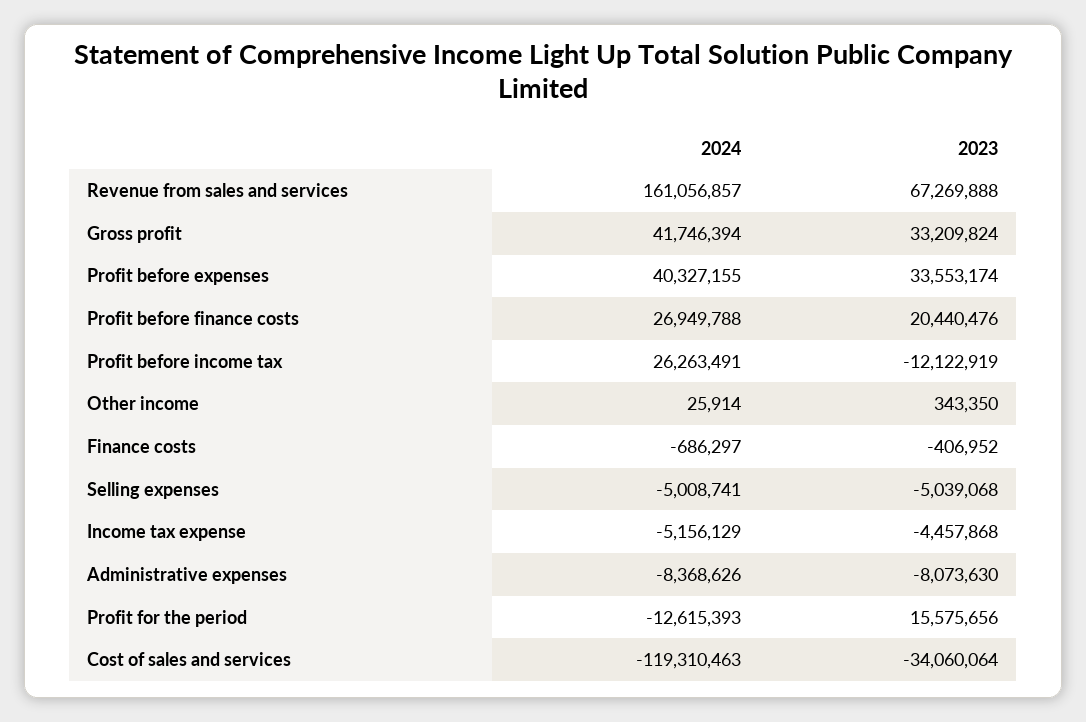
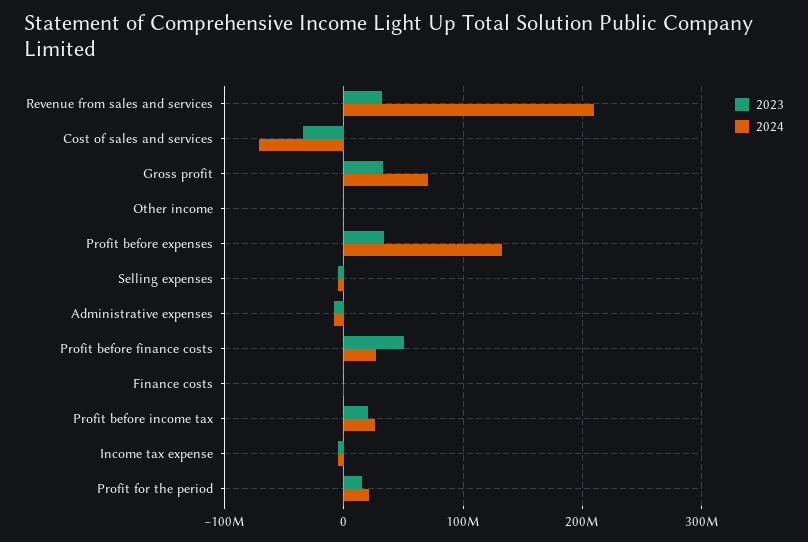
2024, Revenue from sales and services: 161056857 -> 210000000
2023, Revenue from sales and services: 67269888 -> 30000000
2024, Gross profit: 41746394 -> 70000000
2024, Profit before expenses: 40327155 -> 130000000
2023, Profit before finance costs: 20440476 -> 50000000
2023, Profit before income tax: -12122919 -> 20000000
2024, Profit for the period: -12615393 -> 20000000
2024, Cost of sales and services: -119310463 -> -70000000

